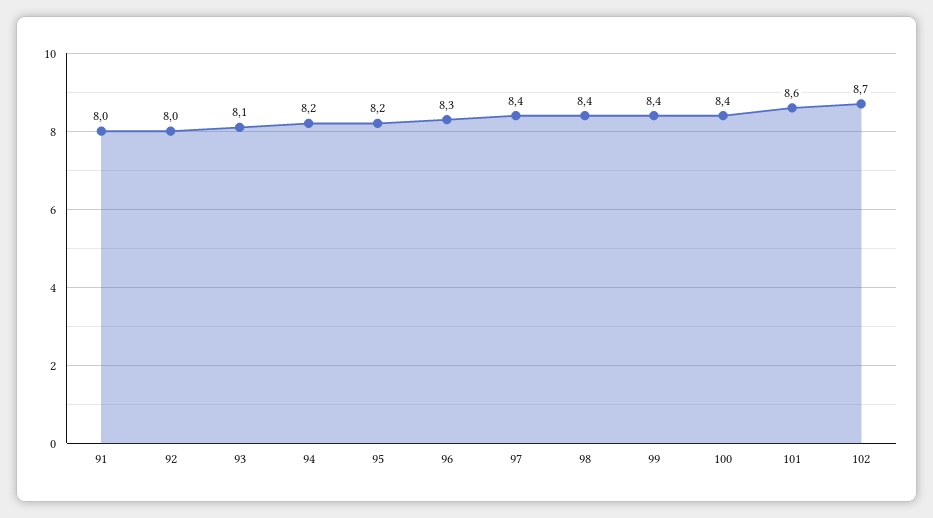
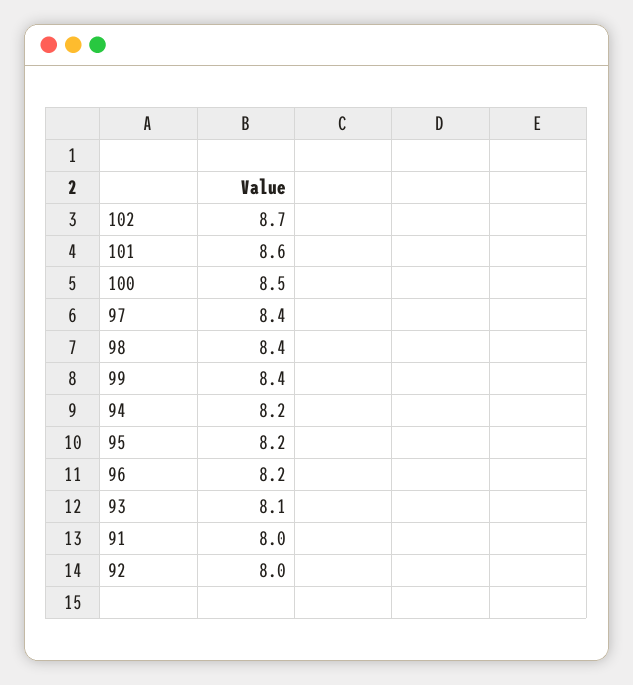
96: 8.3 -> 8.2
100: 8.4 -> 8.5

